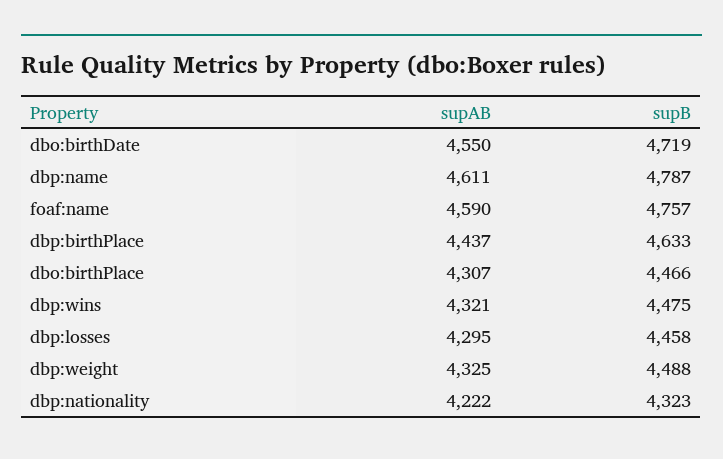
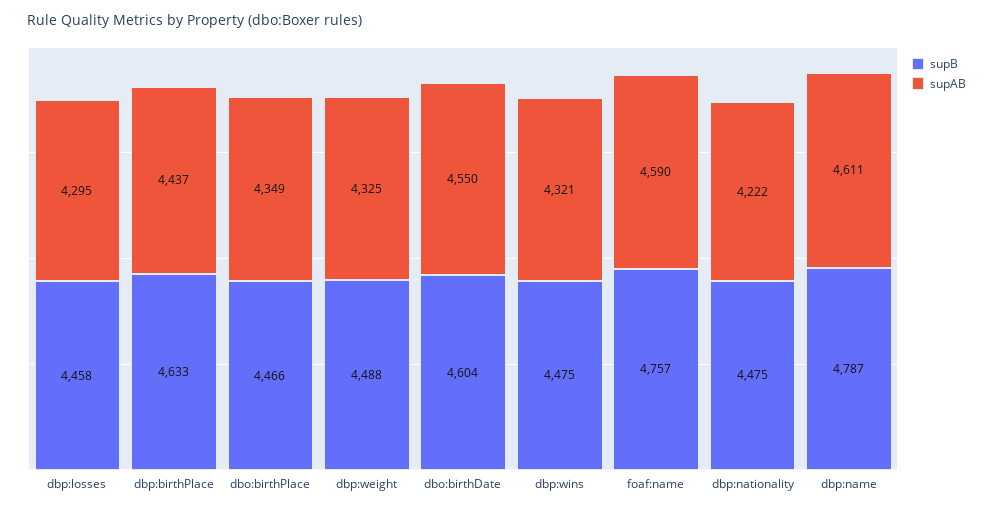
supB, dbo:birthDate: 4719 -> 4604
supAB, dbo:birthPlace: 4307 -> 4349
supB, dbp:nationality: 4323 -> 4475

